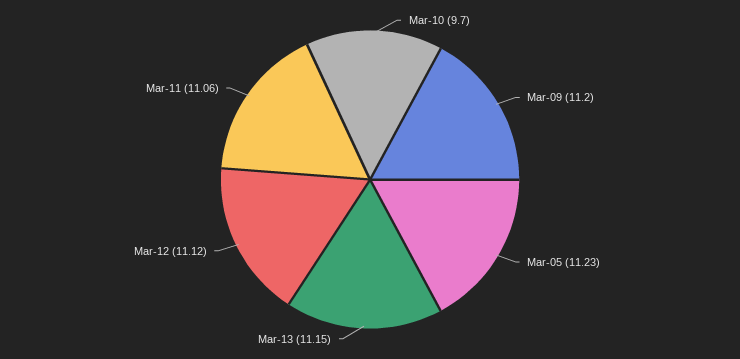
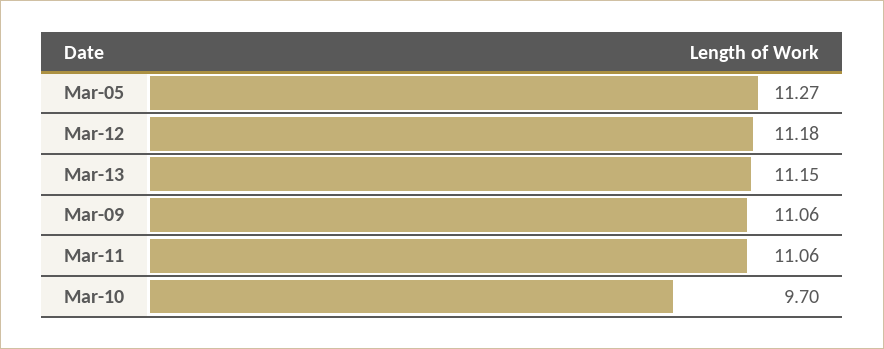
Mar-09: 11.2 -> 11.06
Mar-05: 11.23 -> 11.27
Mar-12: 11.12 -> 11.18

